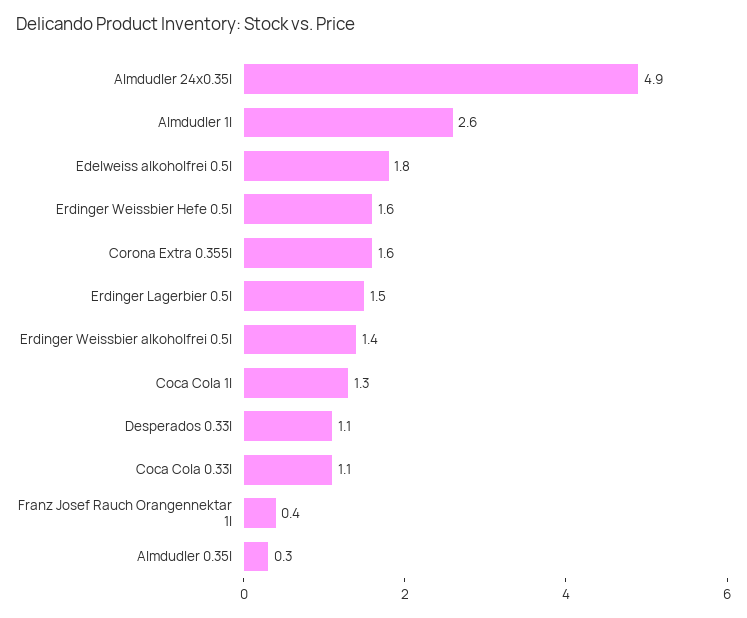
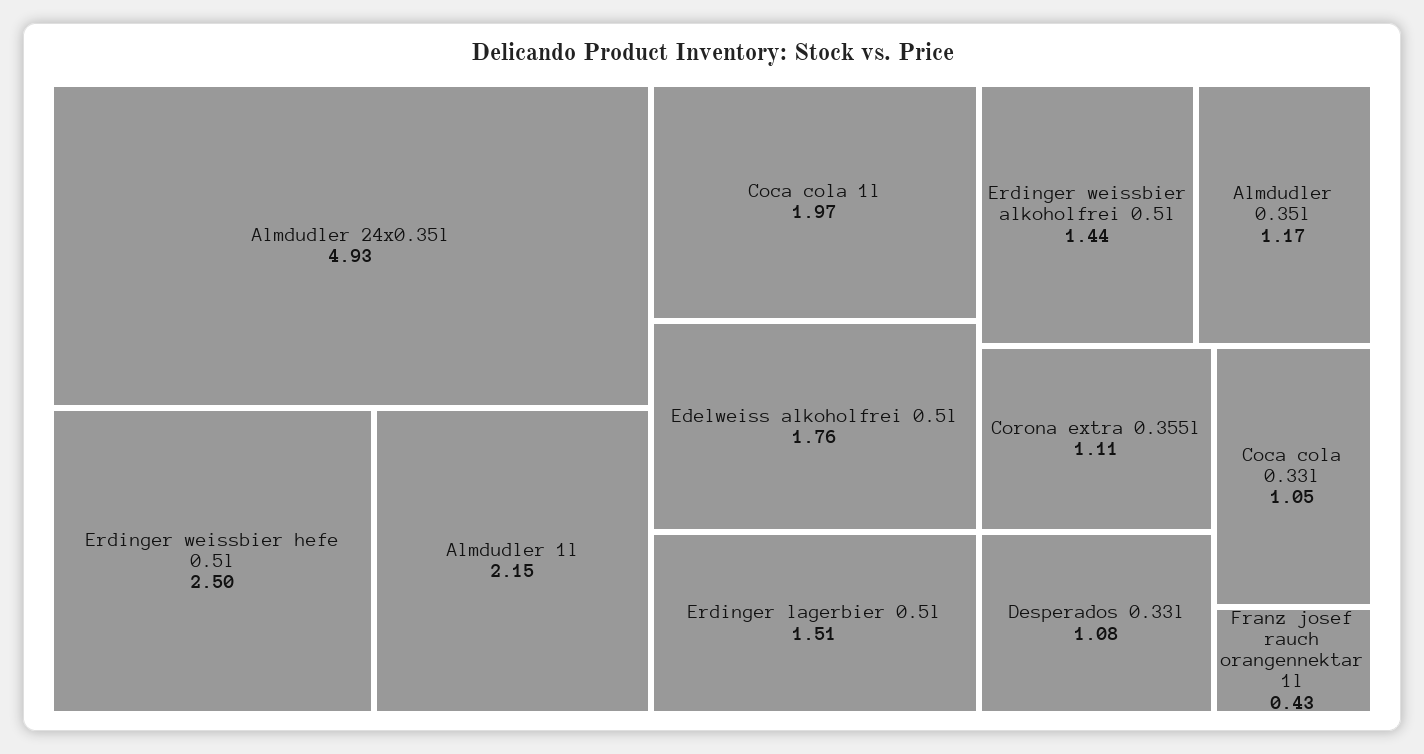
Almdudler 1l: 2.6 -> 2.15
Erdinger Weissbier Hefe 0.5l: 1.6 -> 2.5
Corona Extra 0.355l: 1.6 -> 1.11
Coca Cola 1l: 1.3 -> 1.97
Almdudler 0.35l: 0.3 -> 1.17

